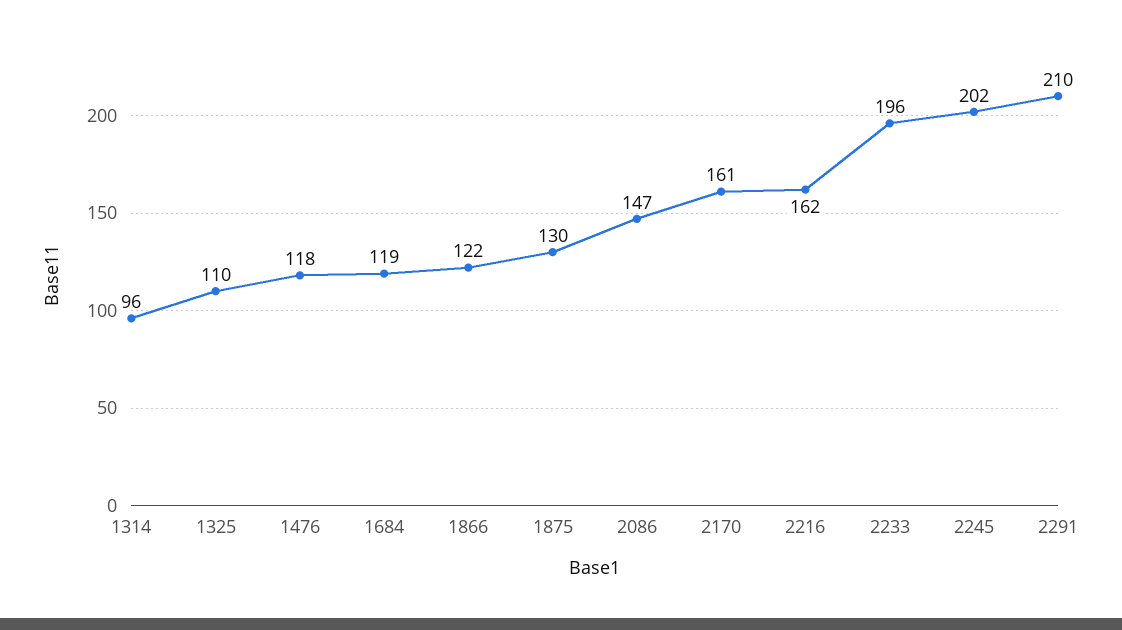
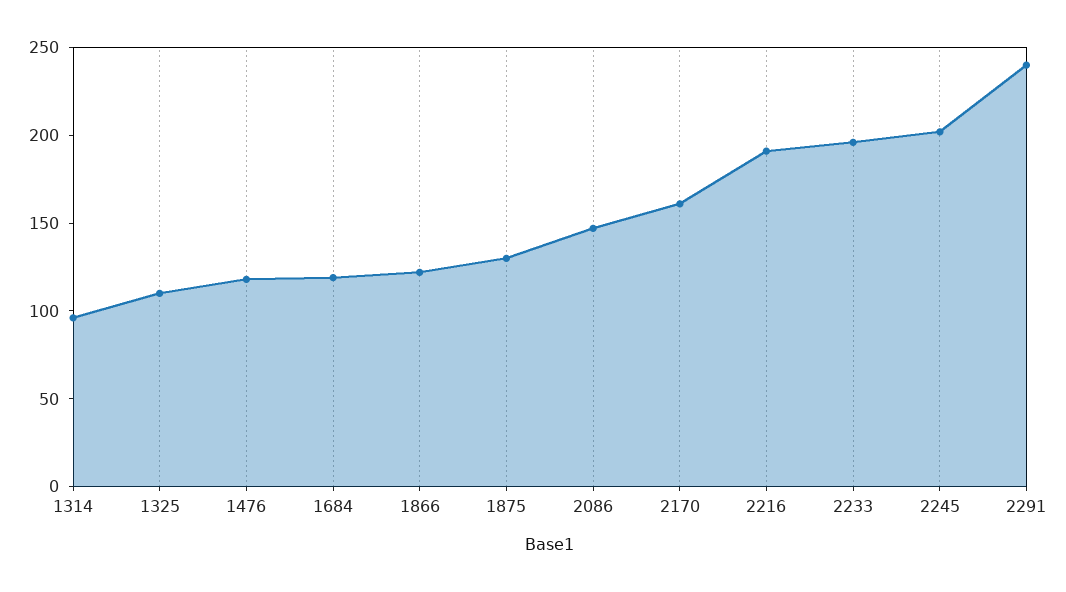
2216: 162 -> 190
2291: 210 -> 240

